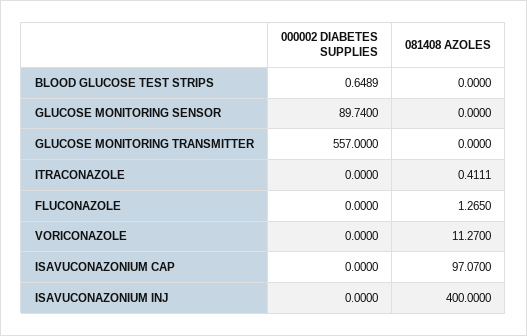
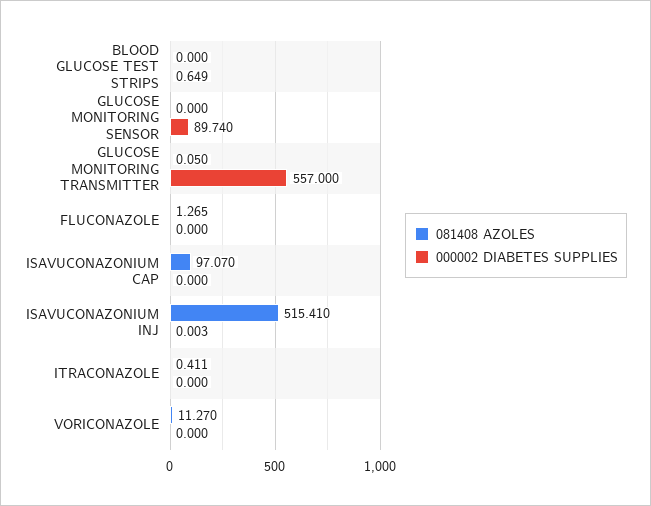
081408 AZOLES, GLUCOSE MONITORING TRANSMITTER: 0 -> 0.05
000002 DIABETES SUPPLIES, ISAVUCONAZONIUM INJ: 0 -> 0.003
081408 AZOLES, ISAVUCONAZONIUM INJ: 400 -> 515.41

